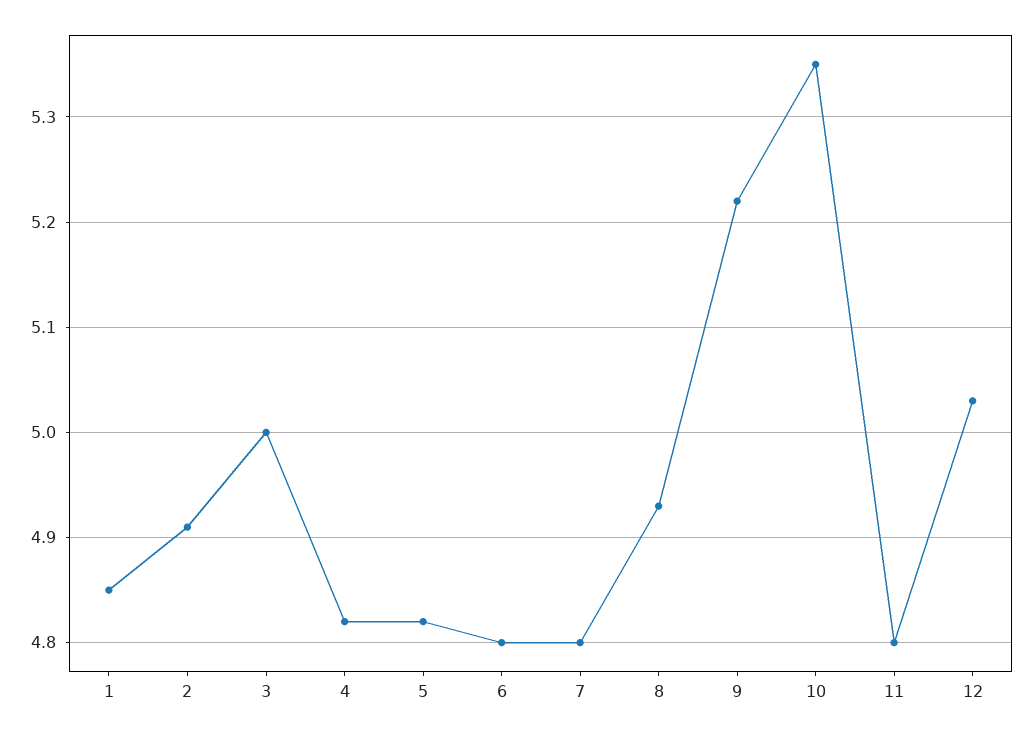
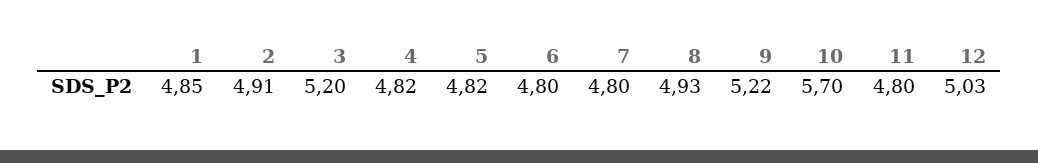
3: 5 -> 5.2
10: 5.35 -> 5.7

